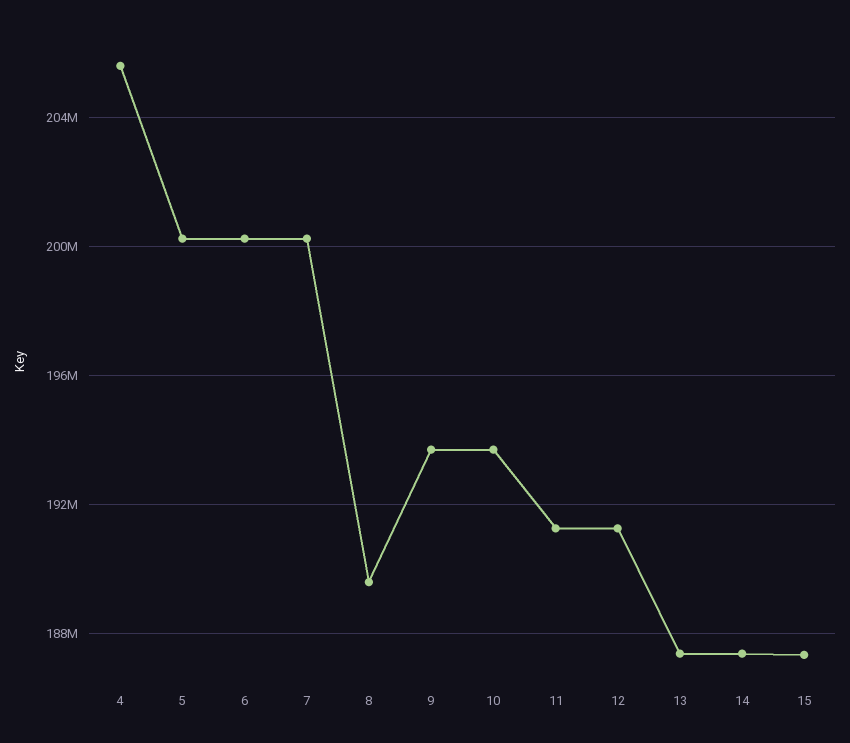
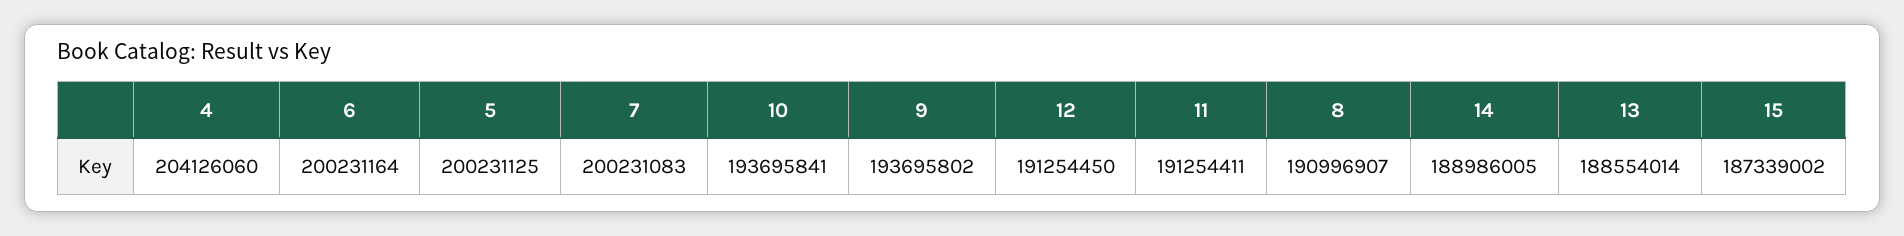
4: 205500000 -> 204126060
8: 189500000 -> 190996907
13: 187500000 -> 188554014
14: 187500000 -> 188986005

